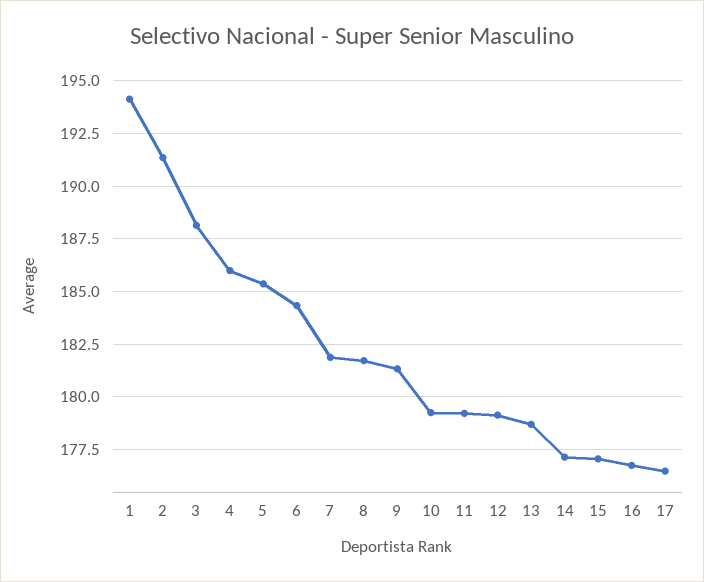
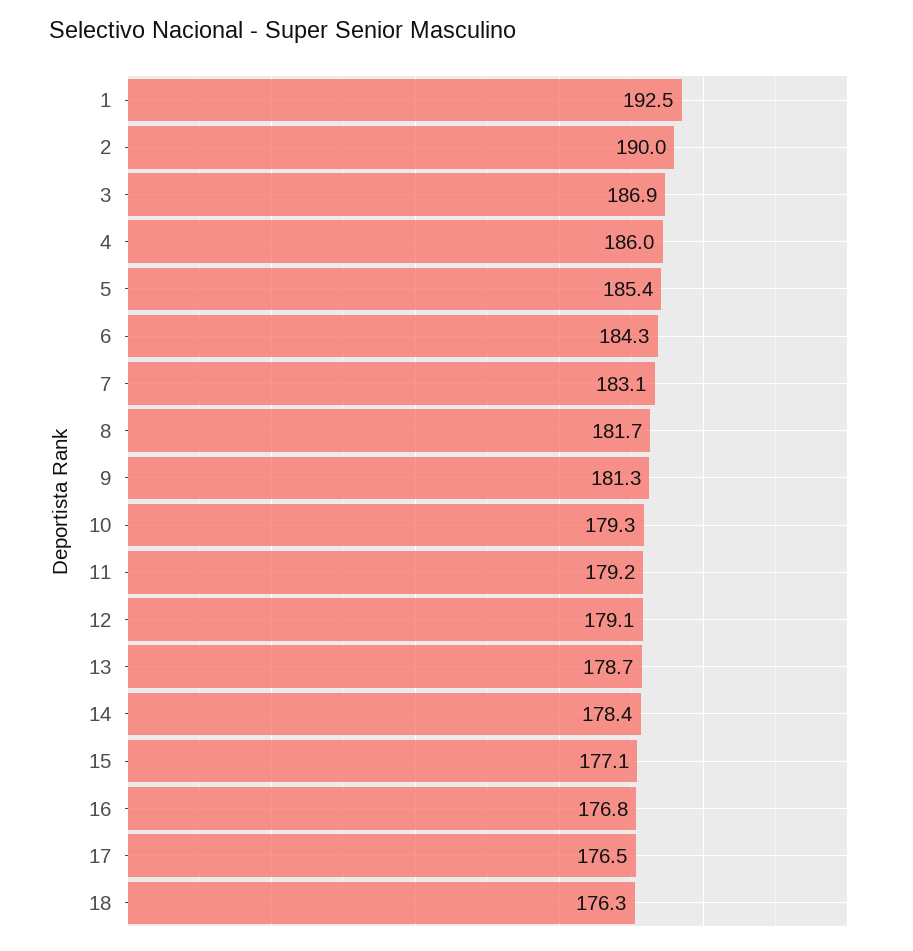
1: 194 -> 192.5
2: 191.5 -> 190
3: 188 -> 186.9
7: 182 -> 183.1
14: 177 -> 178.4
18: none -> 176.3

